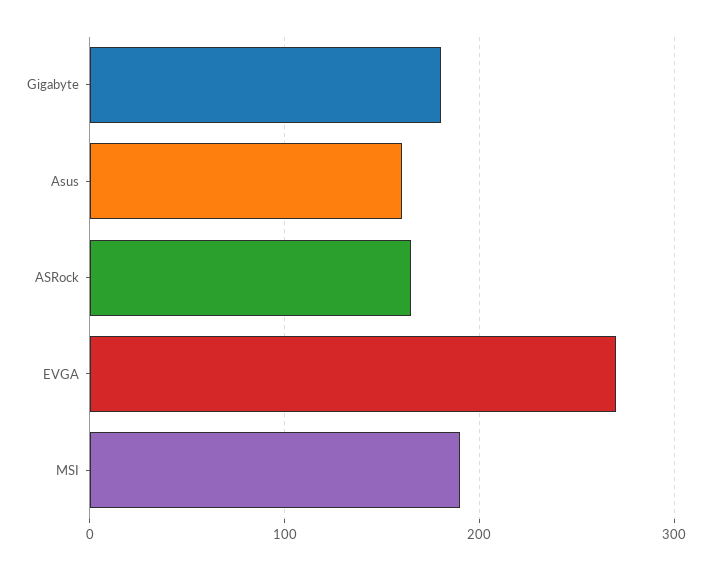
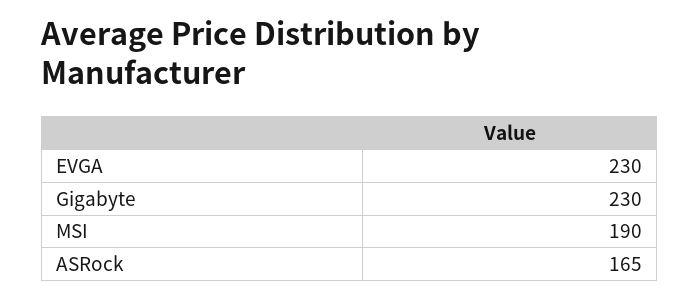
Gigabyte: 180 -> 230
Asus: 160 -> none
EVGA: 270 -> 230

